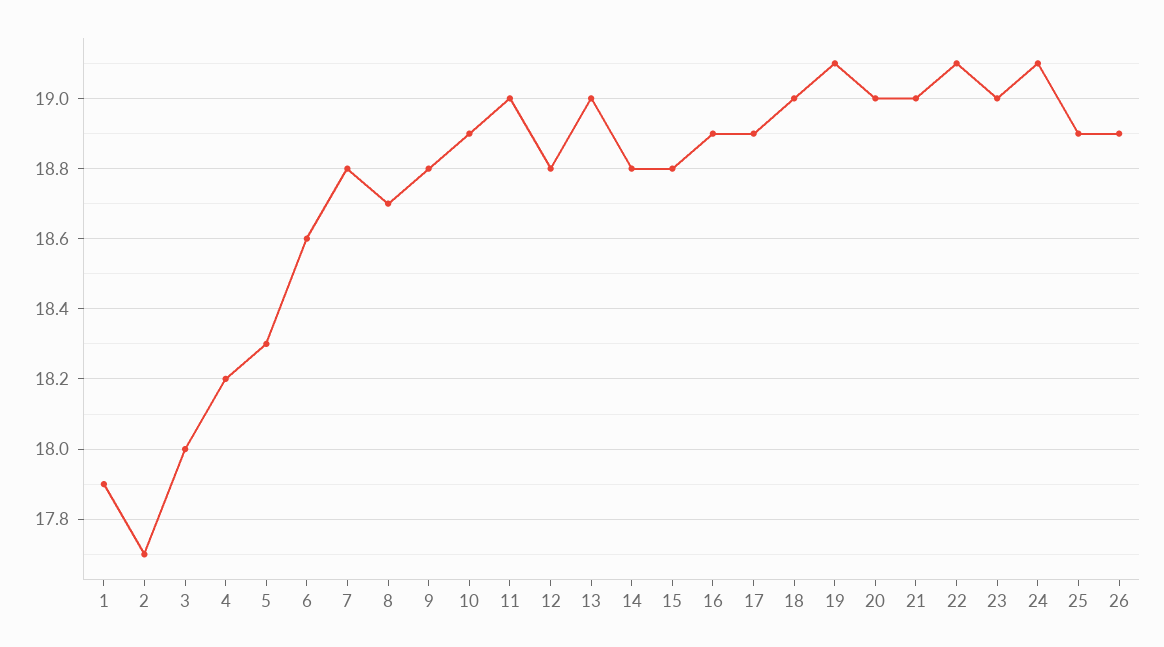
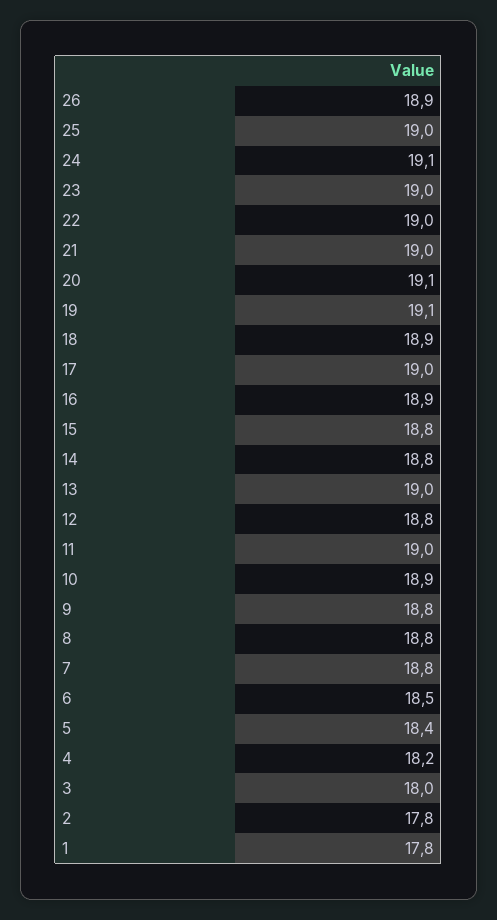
1: 17.9 -> 17.8
2: 17.7 -> 17.8
5: 18.3 -> 18.4
6: 18.6 -> 18.5
8: 18.7 -> 18.8
17: 18.9 -> 19
18: 19 -> 18.9
20: 19 -> 19.1
22: 19.1 -> 19
25: 18.9 -> 19

